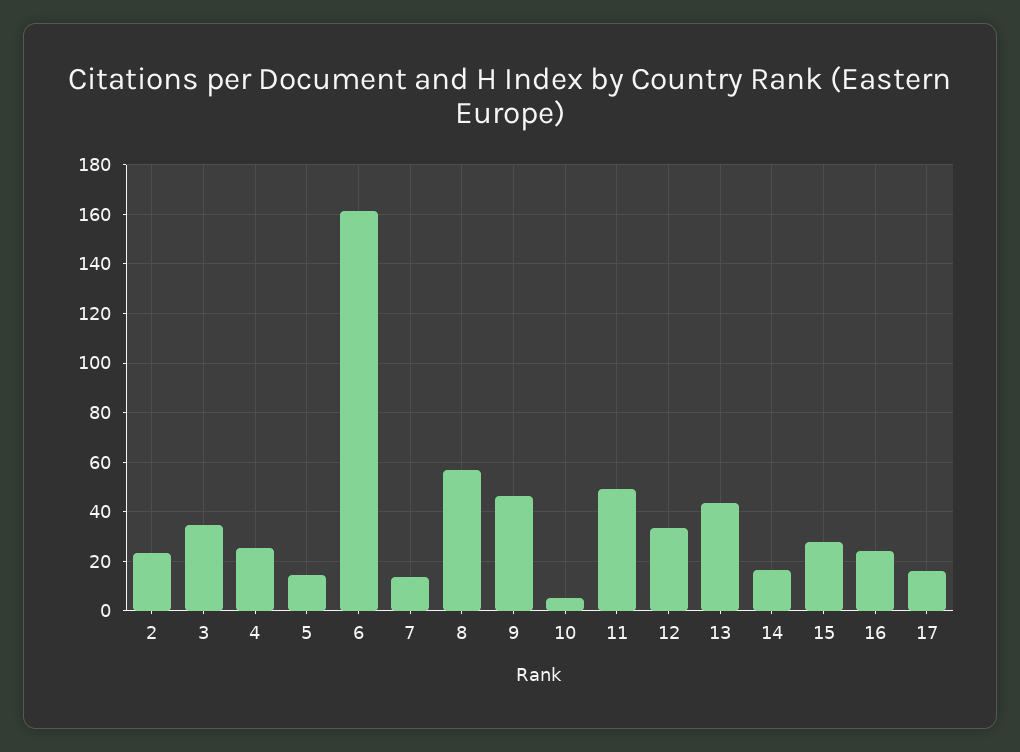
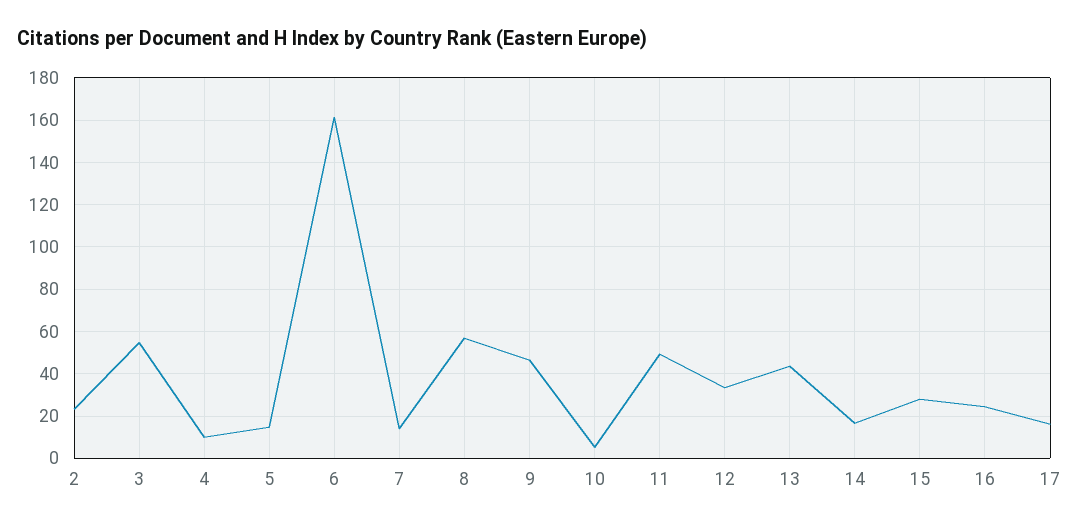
3: 35 -> 55
4: 25 -> 10

